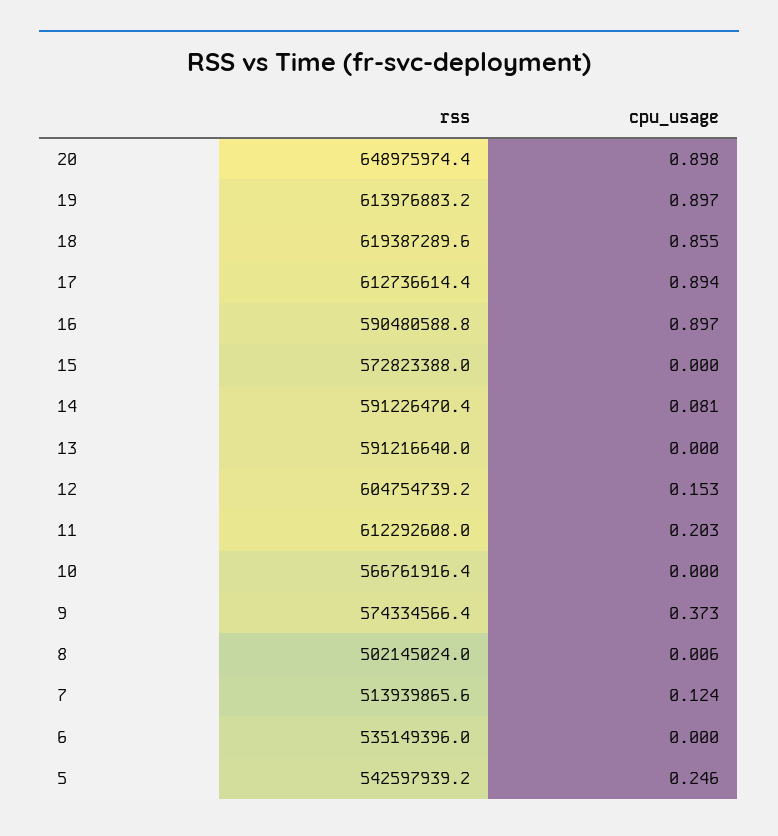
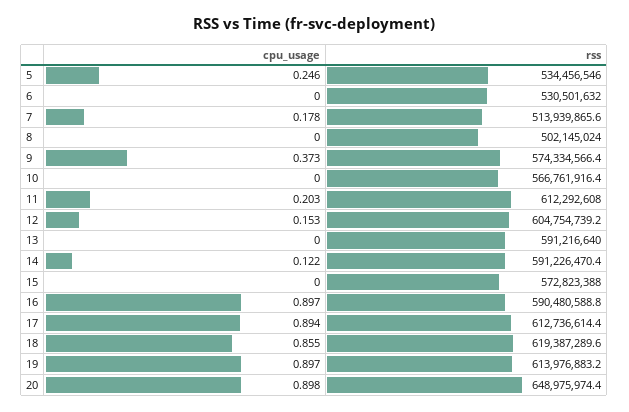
cpu_usage, 14: 0.081 -> 0.122
cpu_usage, 8: 0.006 -> 0
cpu_usage, 7: 0.124 -> 0.178
rss, 6: 535149396 -> 530501632
rss, 5: 542597939.2 -> 534456546

